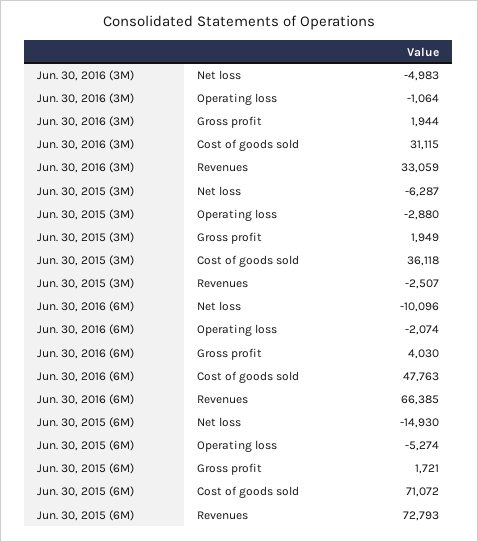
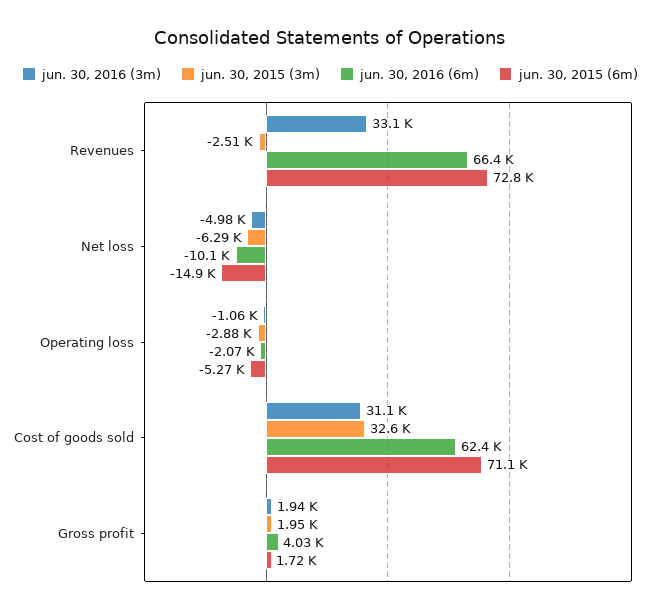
Jun. 30, 2015 (3M), Cost of goods sold: 36118 -> 32600
Jun. 30, 2016 (6M), Cost of goods sold: 47763 -> 62400

